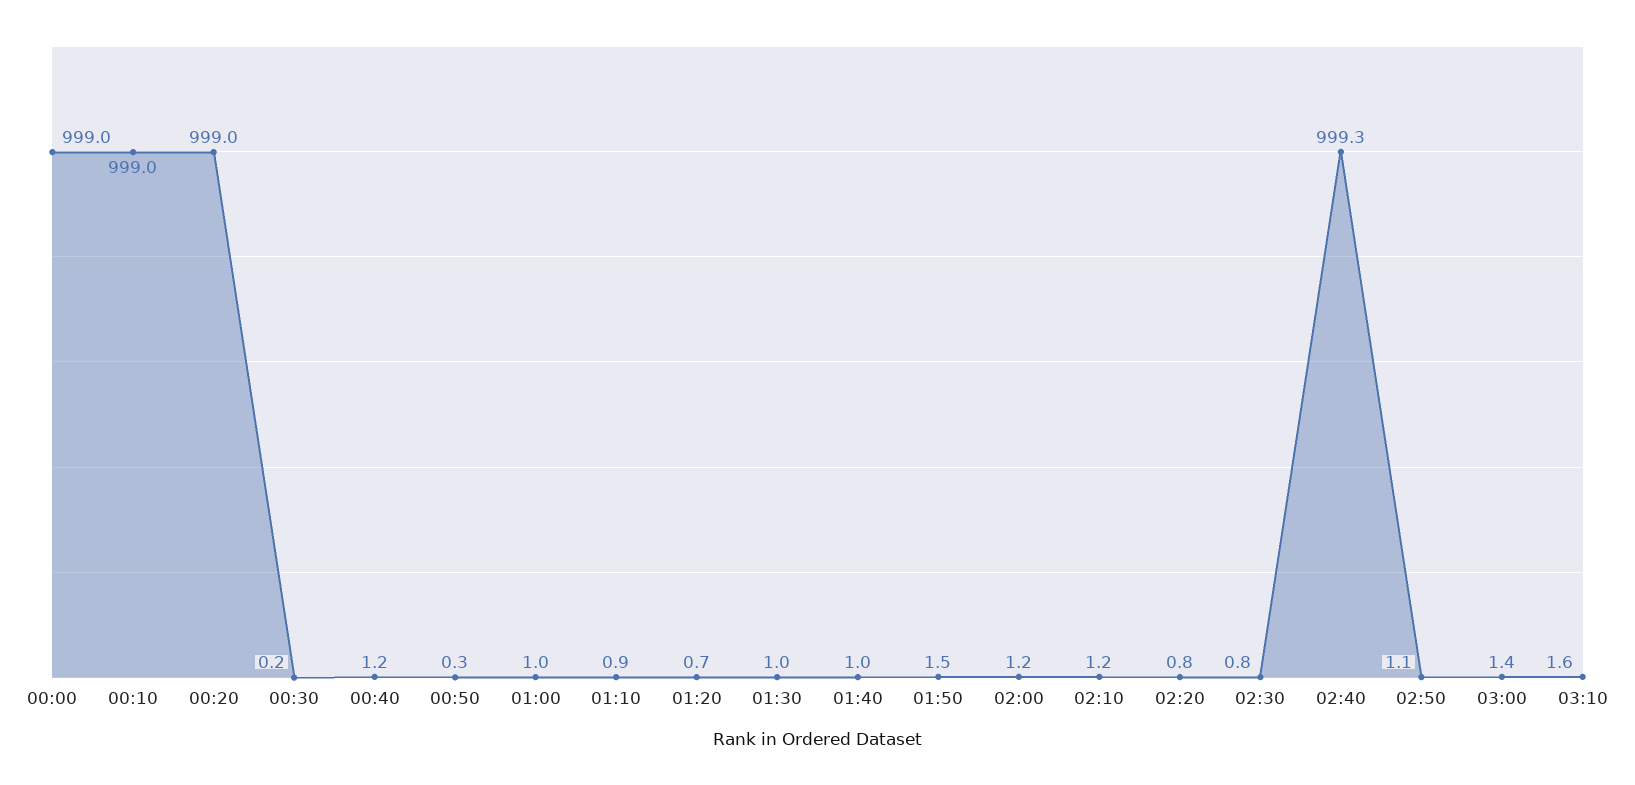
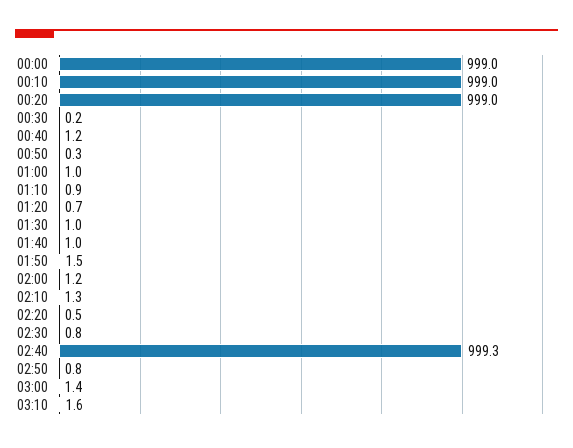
02:10: 1.2 -> 1.3
02:20: 0.8 -> 0.5
02:50: 1.1 -> 0.8

